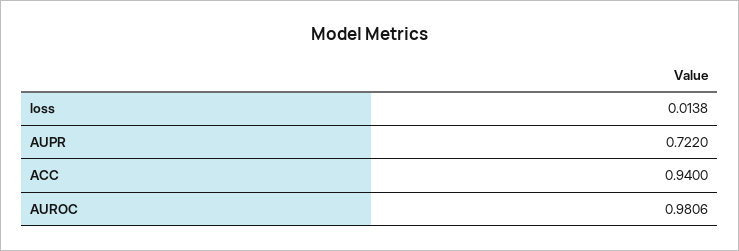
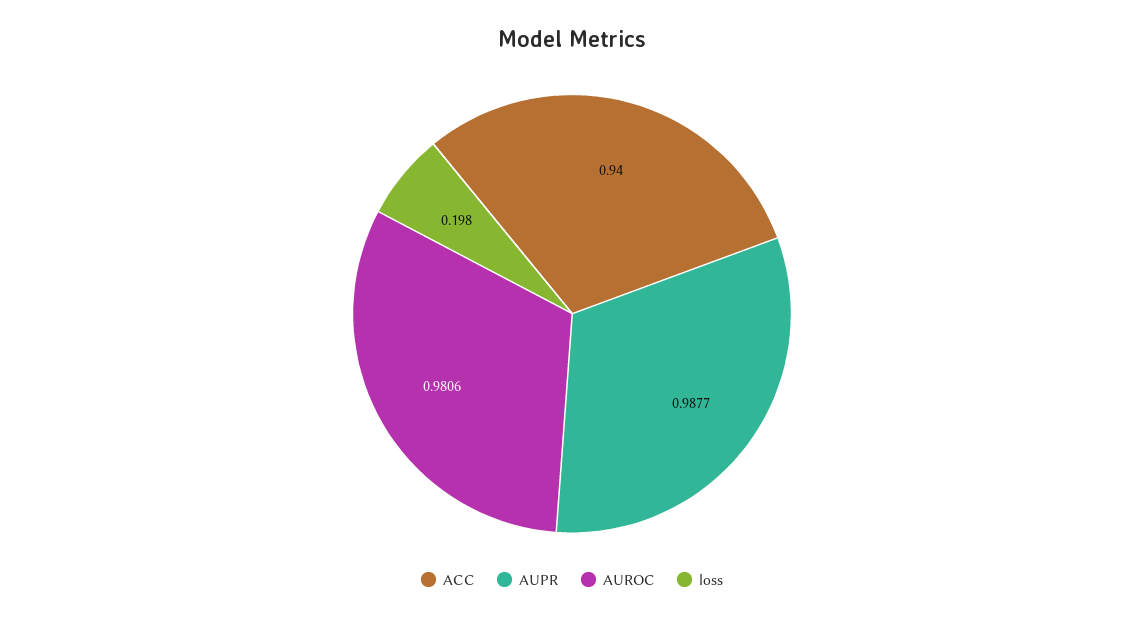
loss: 0.0138 -> 0.198
AUPR: 0.722 -> 0.9877

